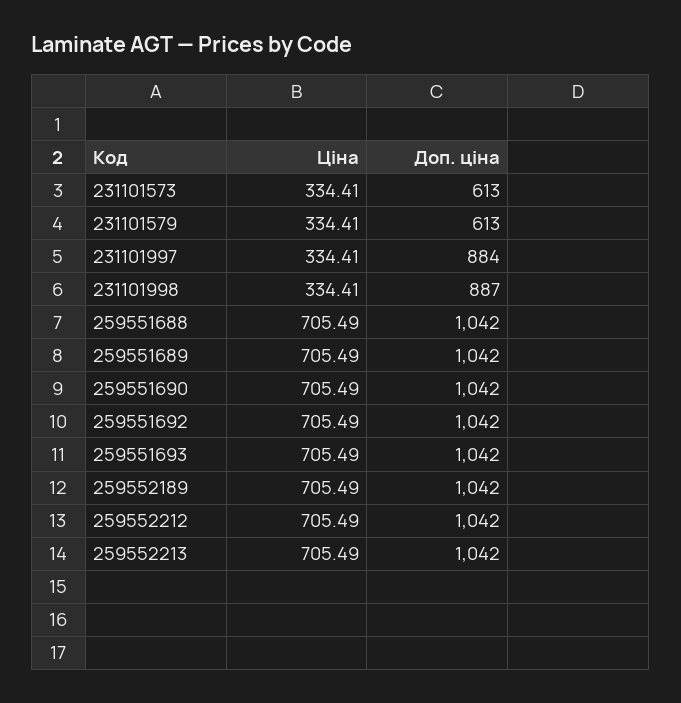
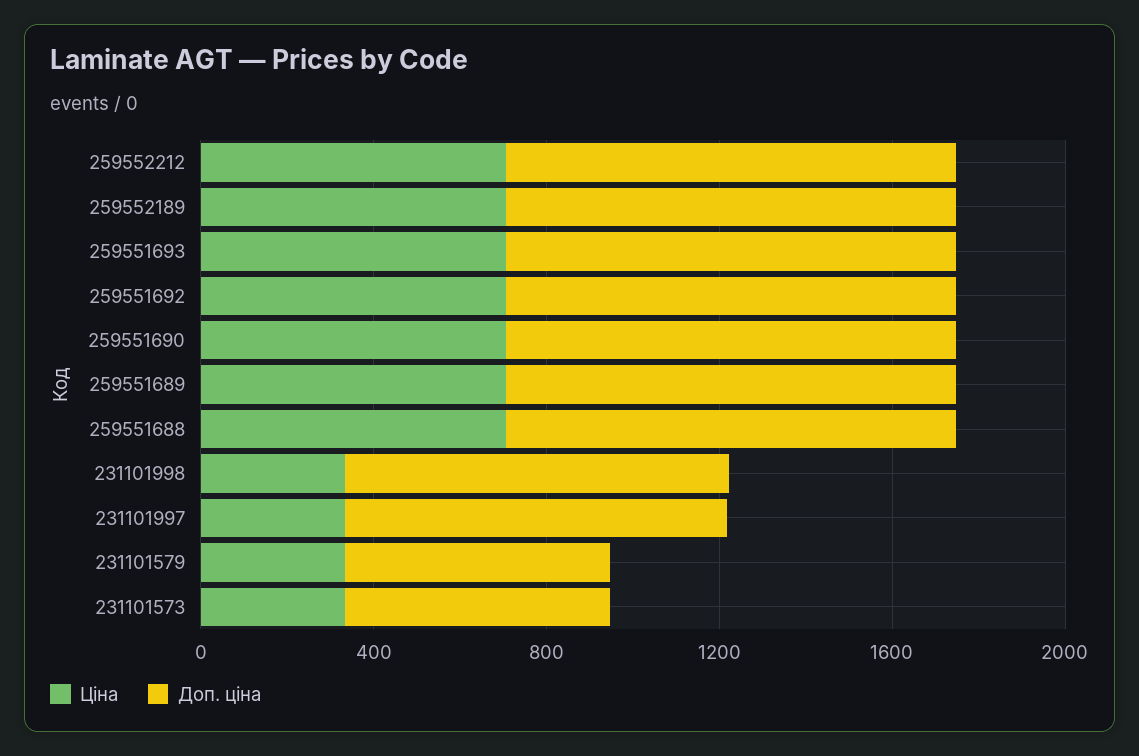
Ціна, 259552213: 705.49 -> none
Доп. ціна, 259552213: 1042 -> none

